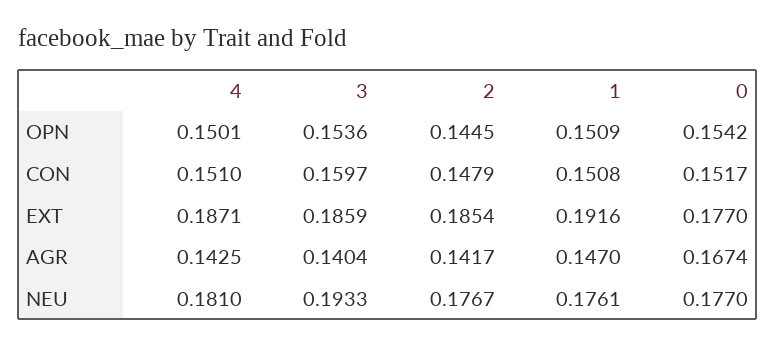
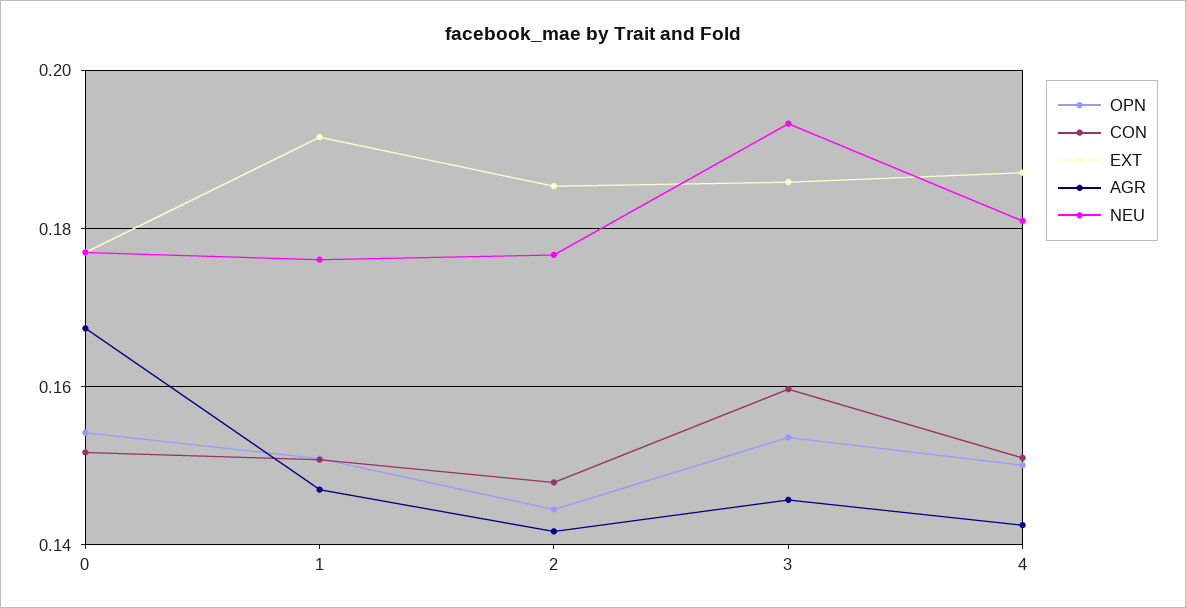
AGR, 3: 0.1404 -> 0.146

